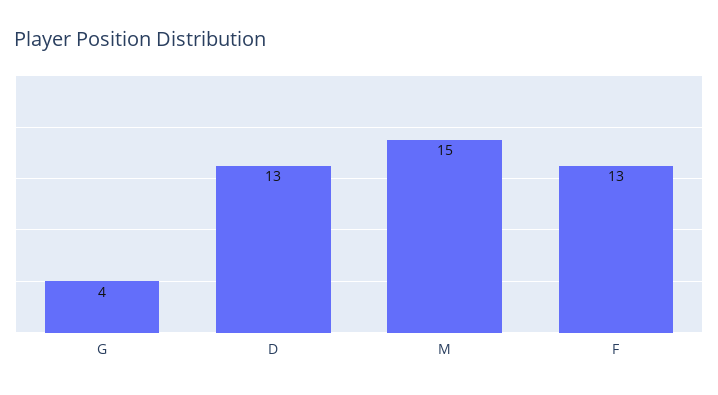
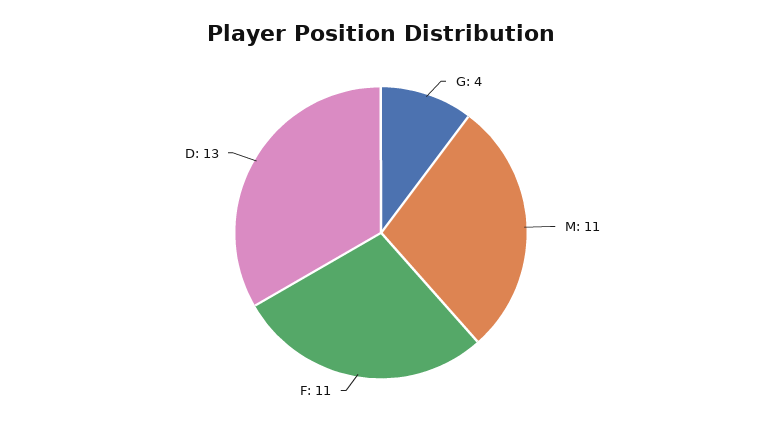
M: 15 -> 11
F: 13 -> 11

